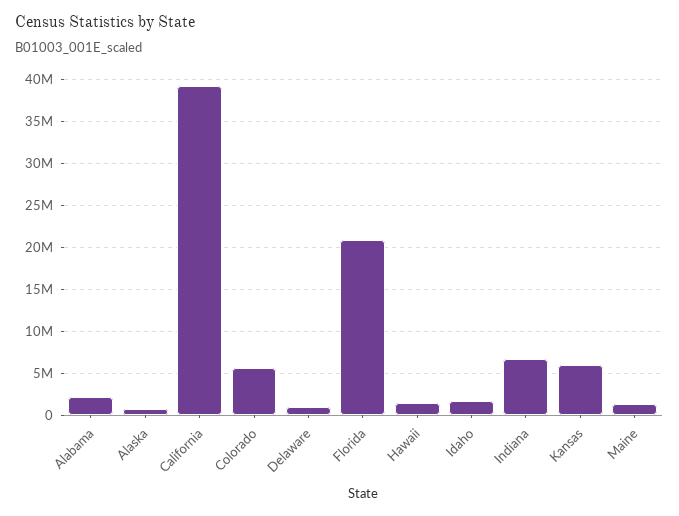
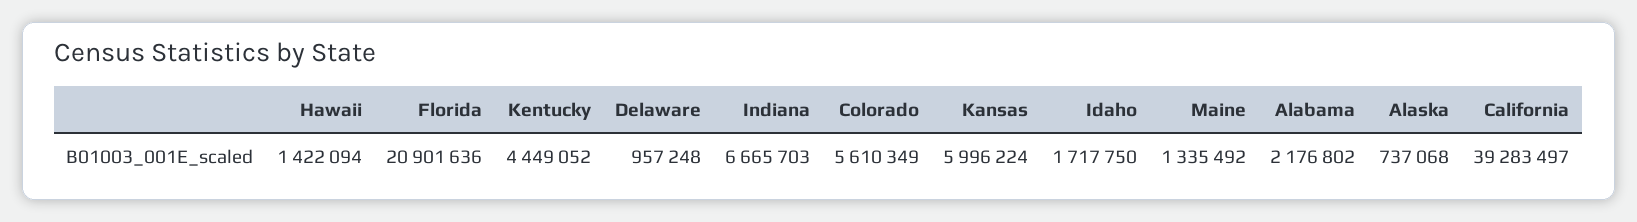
Kentucky: none -> 4449052

